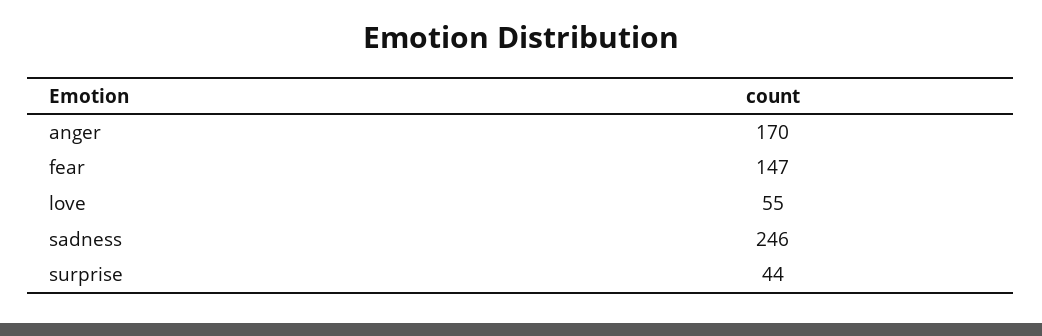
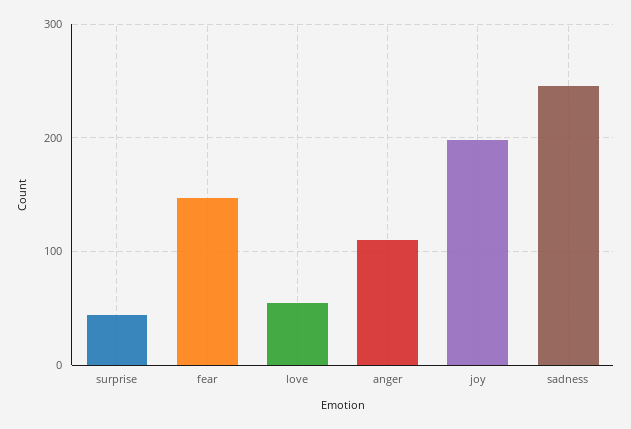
anger: 170 -> 110
joy: none -> 200

